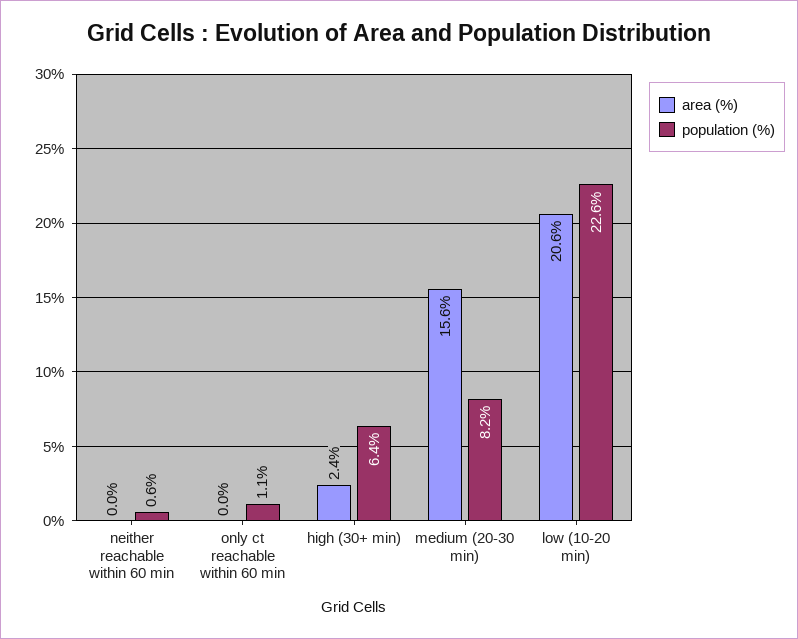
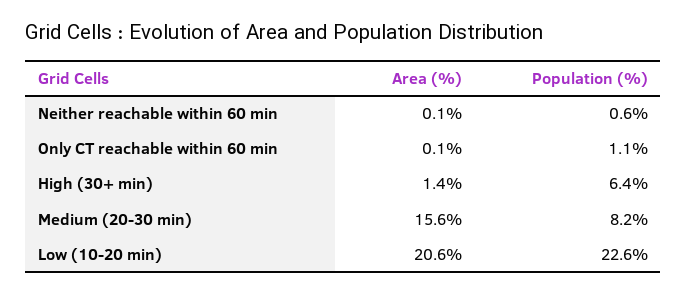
area (%), neither reachable within 60 min: 0 -> 0.1
area (%), only ct reachable within 60 min: 0 -> 0.1
area (%), high (30+ min): 2.4 -> 1.4

